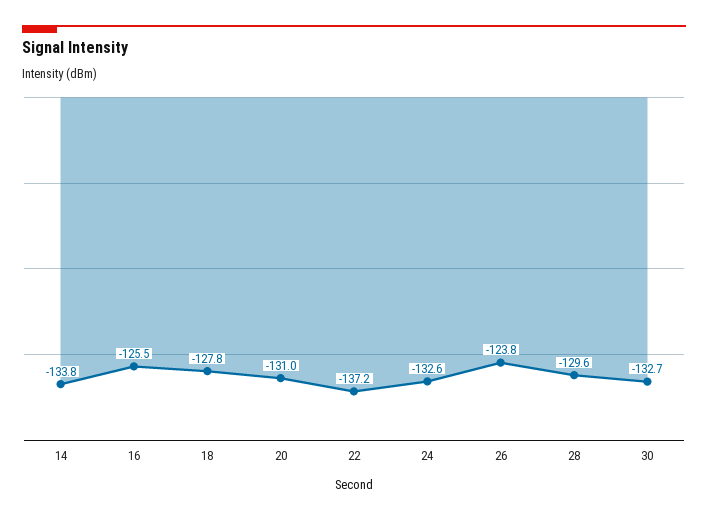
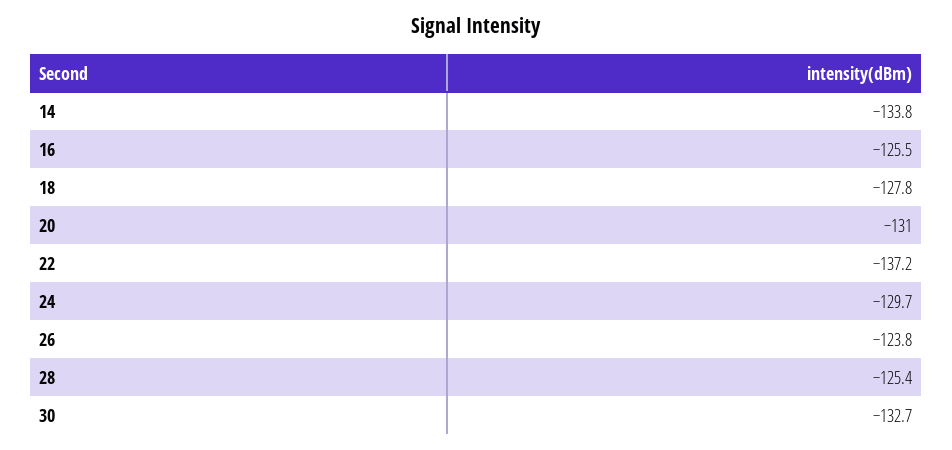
24: -132.6 -> -129.7
28: -129.6 -> -125.4

